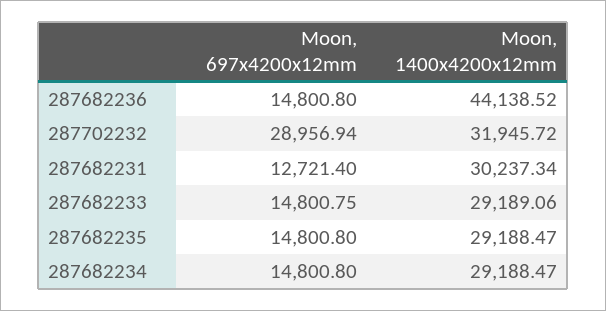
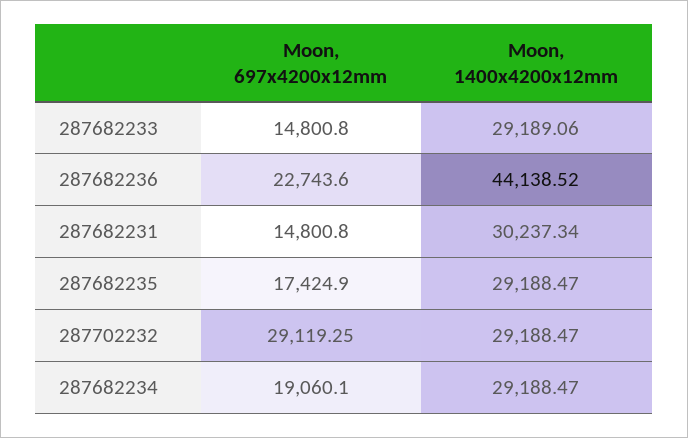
Moon, 697x4200x12mm, 287682236: 14800.8 -> 22743.6
Moon, 697x4200x12mm, 287702232: 28956.94 -> 29119.25
Moon, 1400x4200x12mm, 287702232: 31945.72 -> 29188.47
Moon, 697x4200x12mm, 287682231: 12721.4 -> 14800.8
Moon, 697x4200x12mm, 287682233: 14800.75 -> 14800.8
Moon, 697x4200x12mm, 287682235: 14800.8 -> 17424.9
Moon, 697x4200x12mm, 287682234: 14800.8 -> 19060.1

